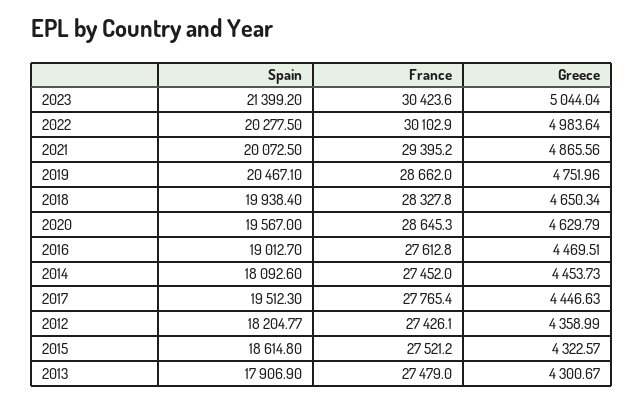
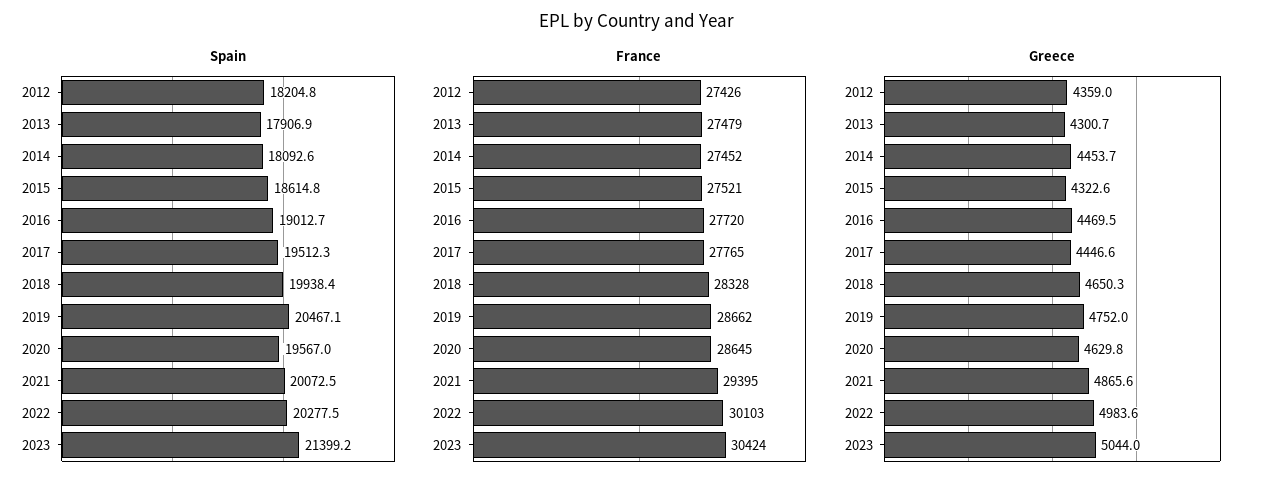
France, 2016: 27612.8 -> 27720

